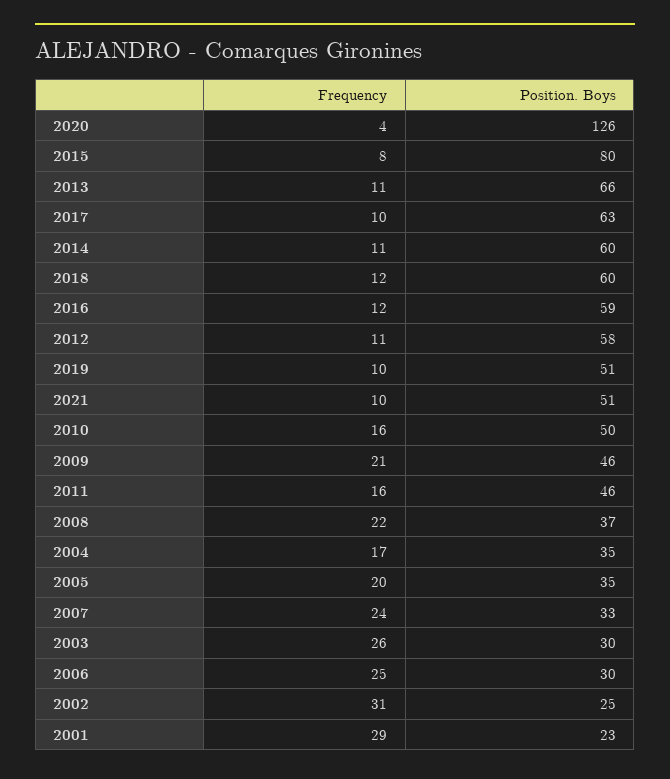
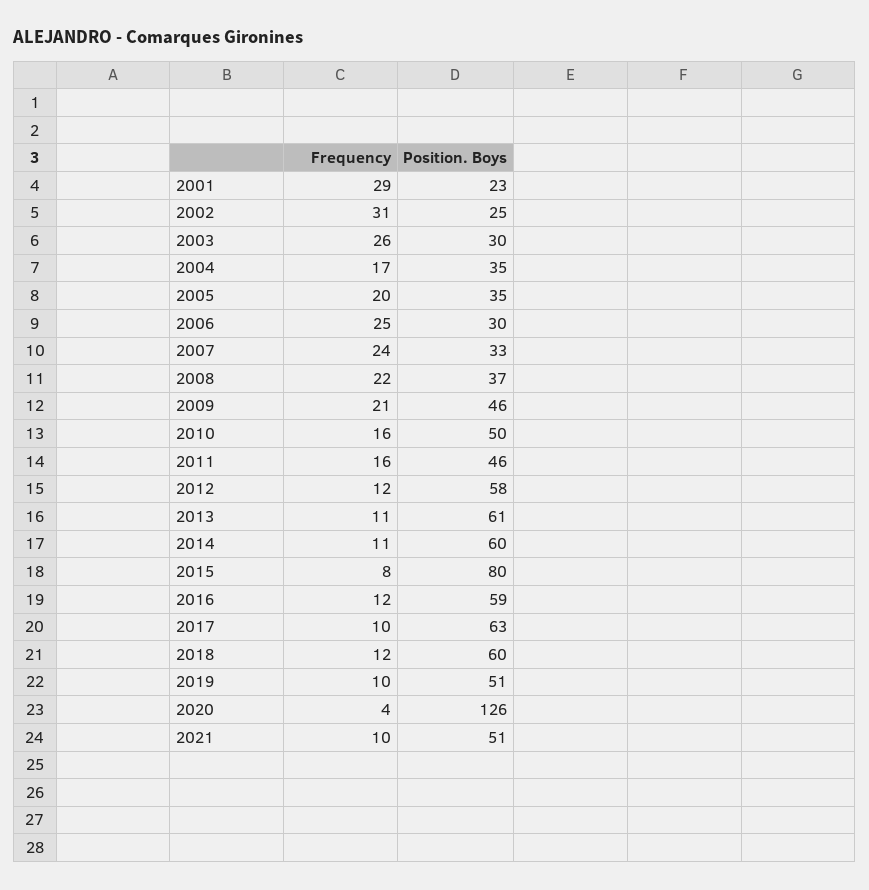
Position. Boys, 2013: 66 -> 61
Frequency, 2012: 11 -> 12

